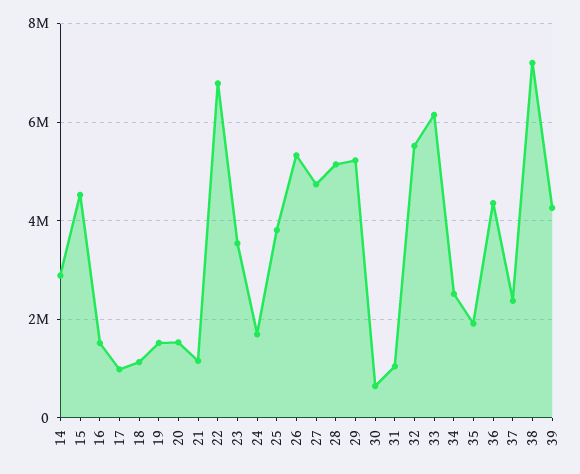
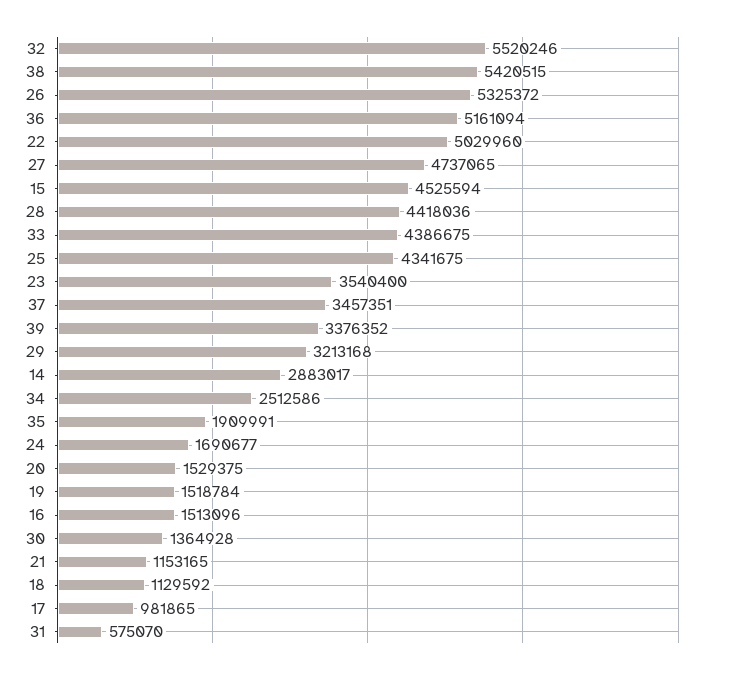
22: 6800000 -> 5029960
25: 3800000 -> 4341675
28: 5200000 -> 4418036
29: 5200000 -> 3213168
30: 600000 -> 1364928
31: 1000000 -> 575070
33: 6200000 -> 4386675
36: 4400000 -> 5161094
37: 2400000 -> 3457351
38: 7200000 -> 5420515
39: 4200000 -> 3376352

